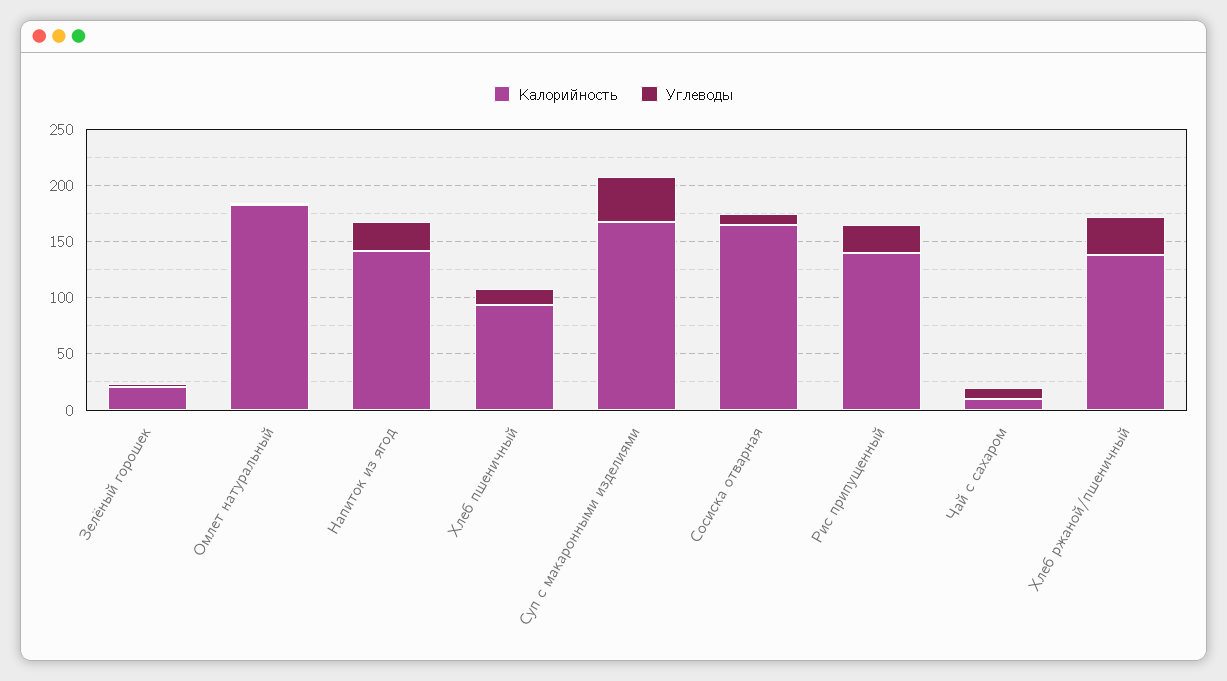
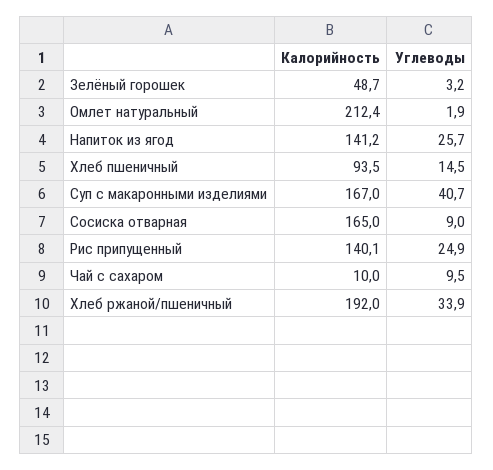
Калорийность, Зелёный горошек: 20 -> 48.7
Калорийность, Омлет натуральный: 180 -> 212.4
Калорийность, Хлеб ржаной/пшеничный: 140 -> 192

